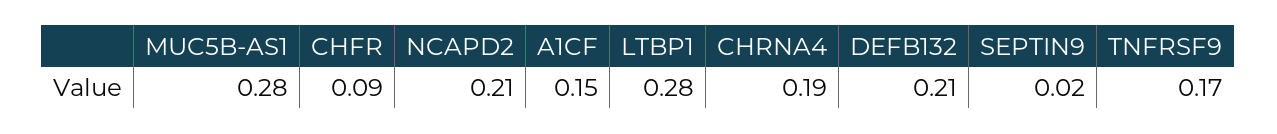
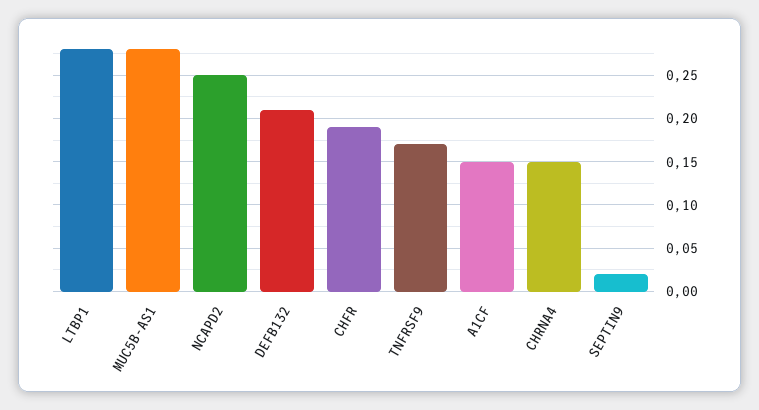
CHFR: 0.09 -> 0.19
NCAPD2: 0.21 -> 0.25
CHRNA4: 0.19 -> 0.15

